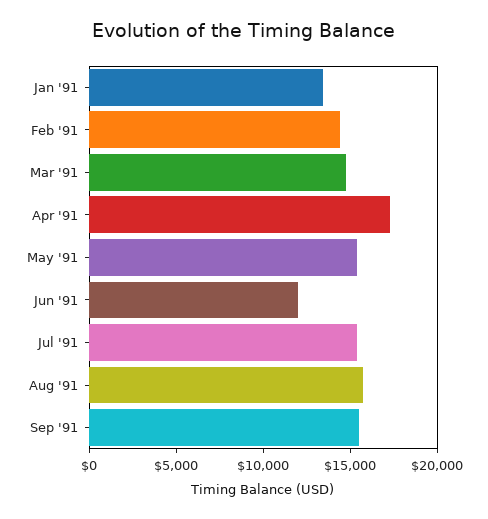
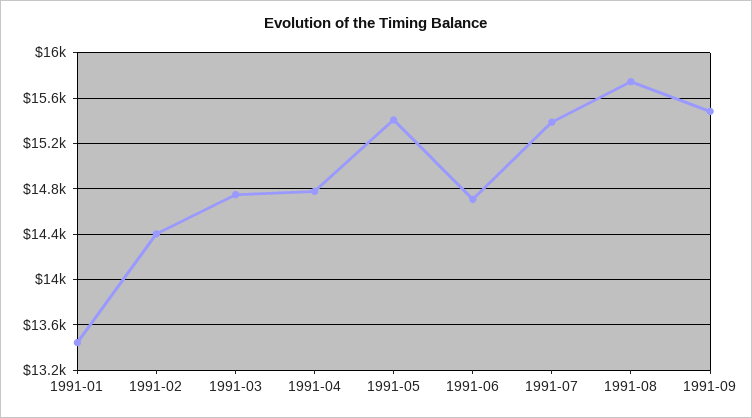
Apr '91: 17000 -> 14800
Jun '91: 12000 -> 14700

